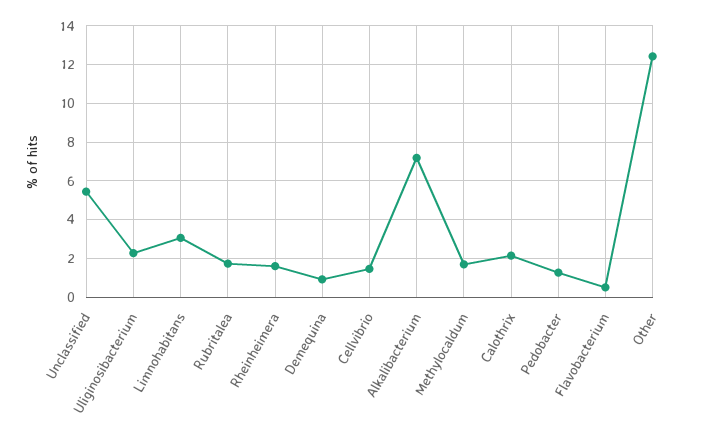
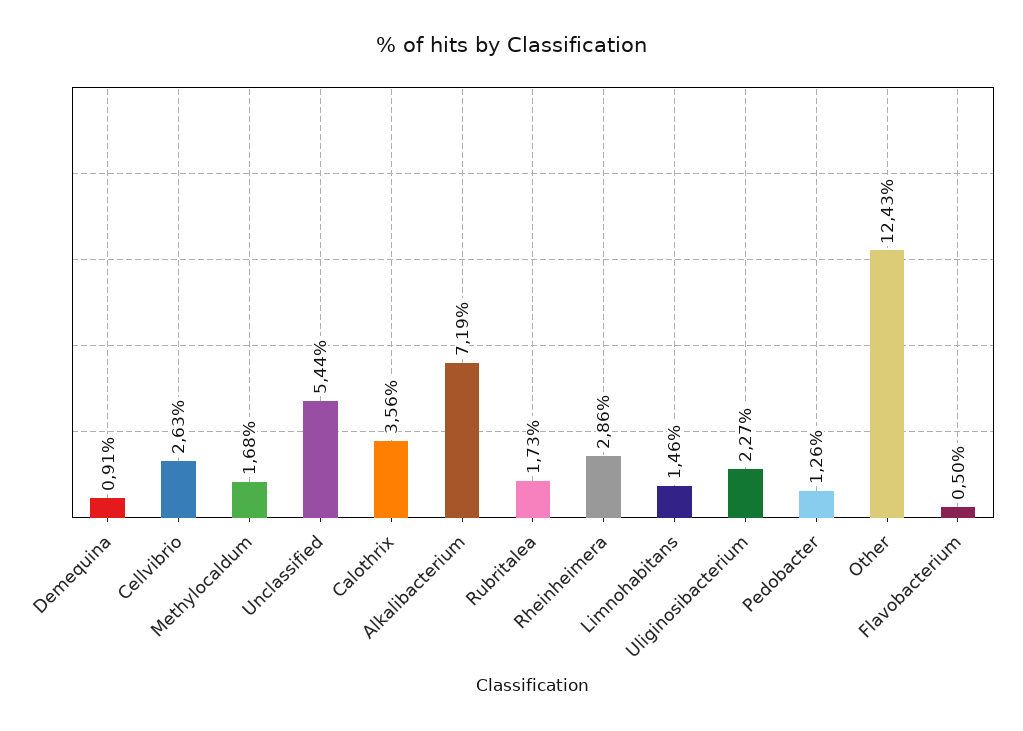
Limnohabitans: 3 -> 1.46
Rheinheimera: 1.5 -> 2.86
Cellvibrio: 1.5 -> 2.63
Calothrix: 2 -> 3.56

